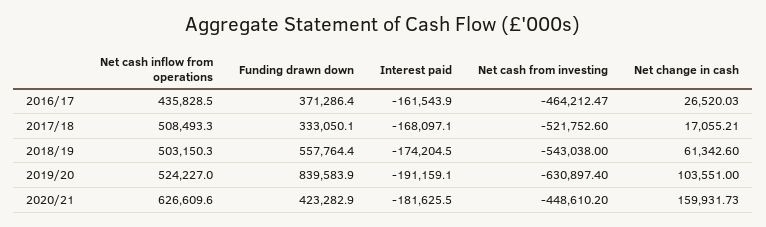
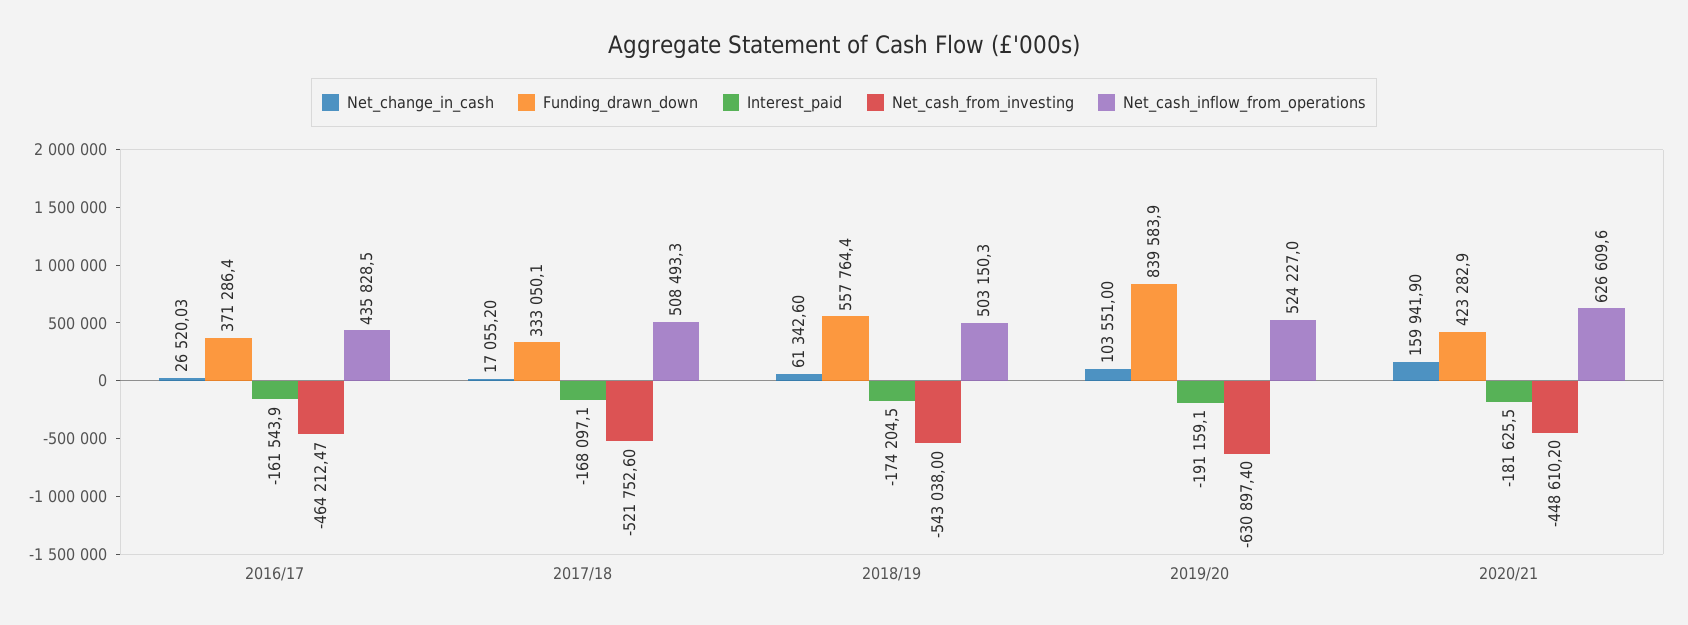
Net change in cash, 2017/18: 17055.21 -> 17055.2
Net change in cash, 2020/21: 159931.73 -> 159941.9

